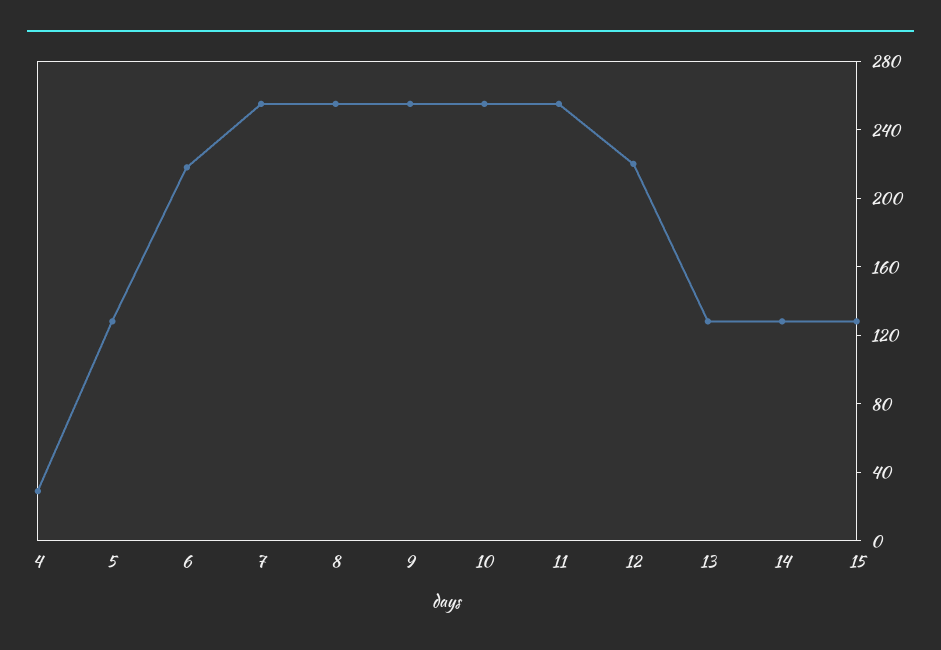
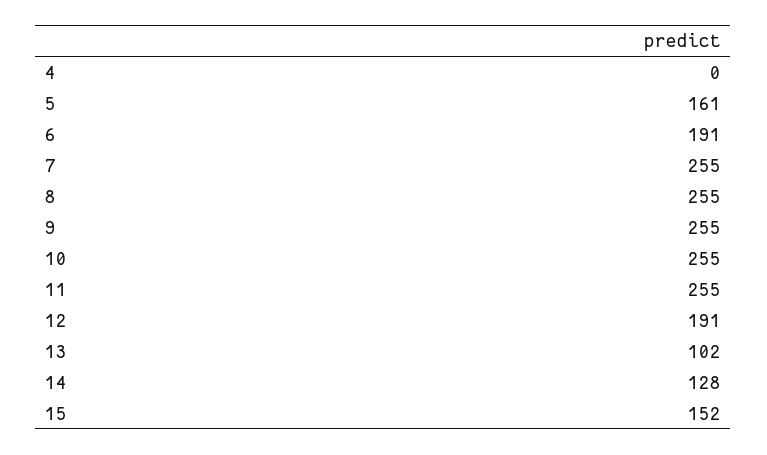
4: 30 -> 0
5: 130 -> 161
6: 220 -> 191
12: 220 -> 191
13: 130 -> 102
15: 130 -> 152

